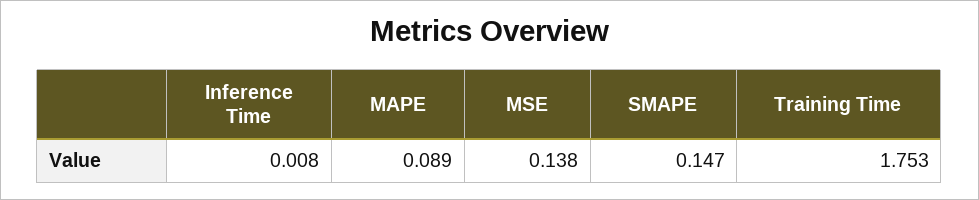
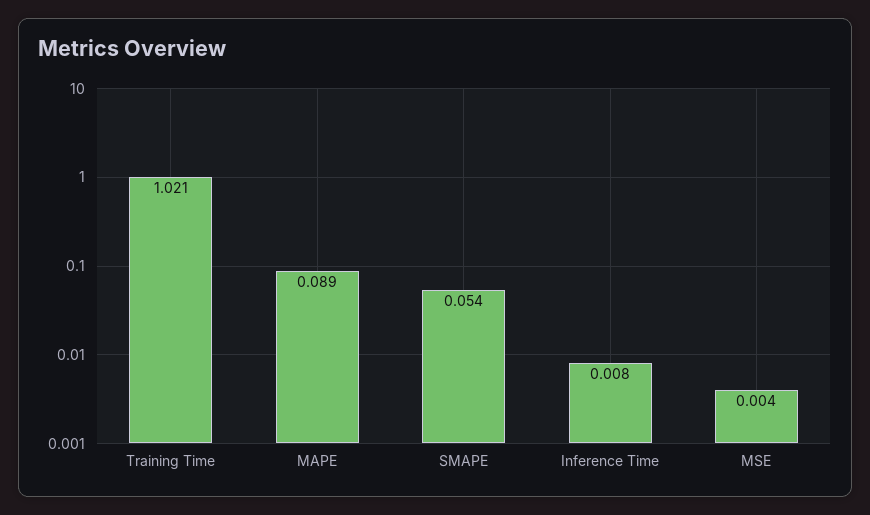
MSE: 0.138 -> 0.004
SMAPE: 0.147 -> 0.054
Training Time: 1.753 -> 1.021

